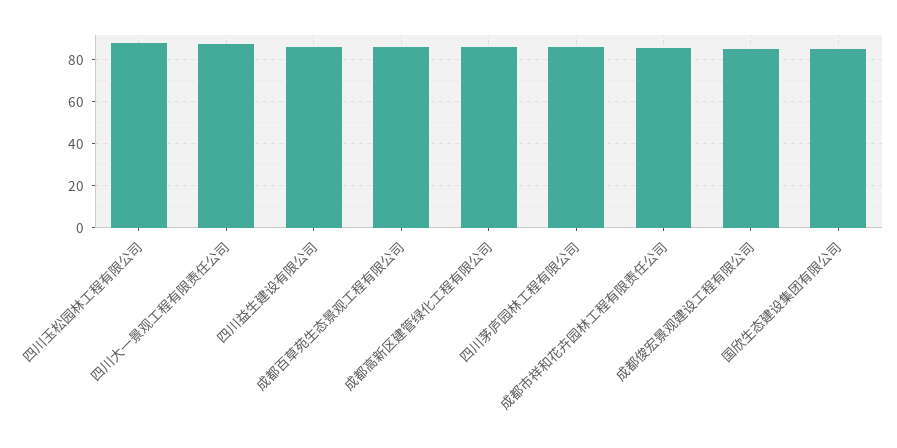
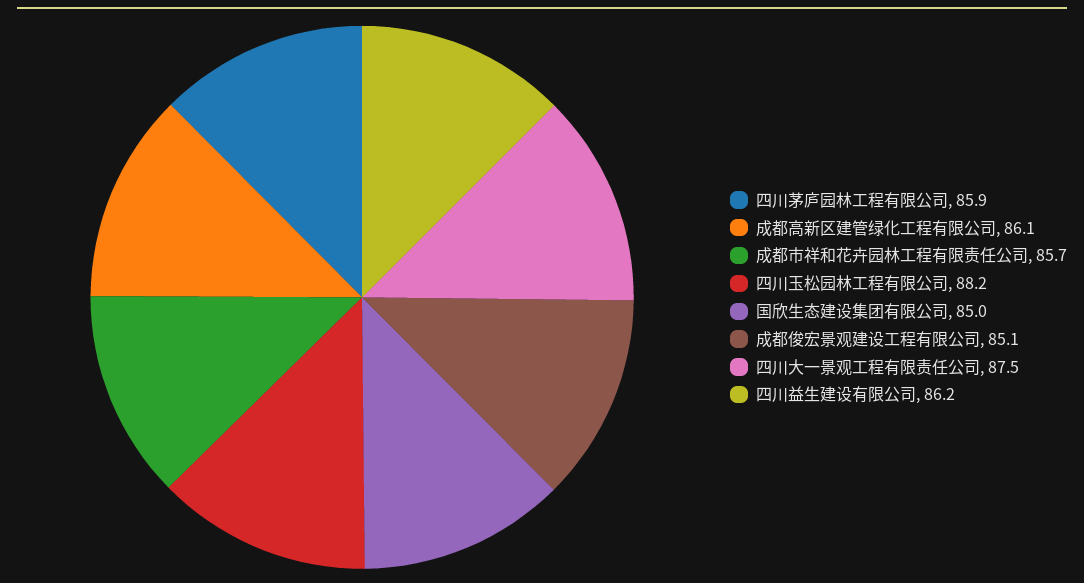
成都百草苑生态景观工程有限公司: 85 -> none

